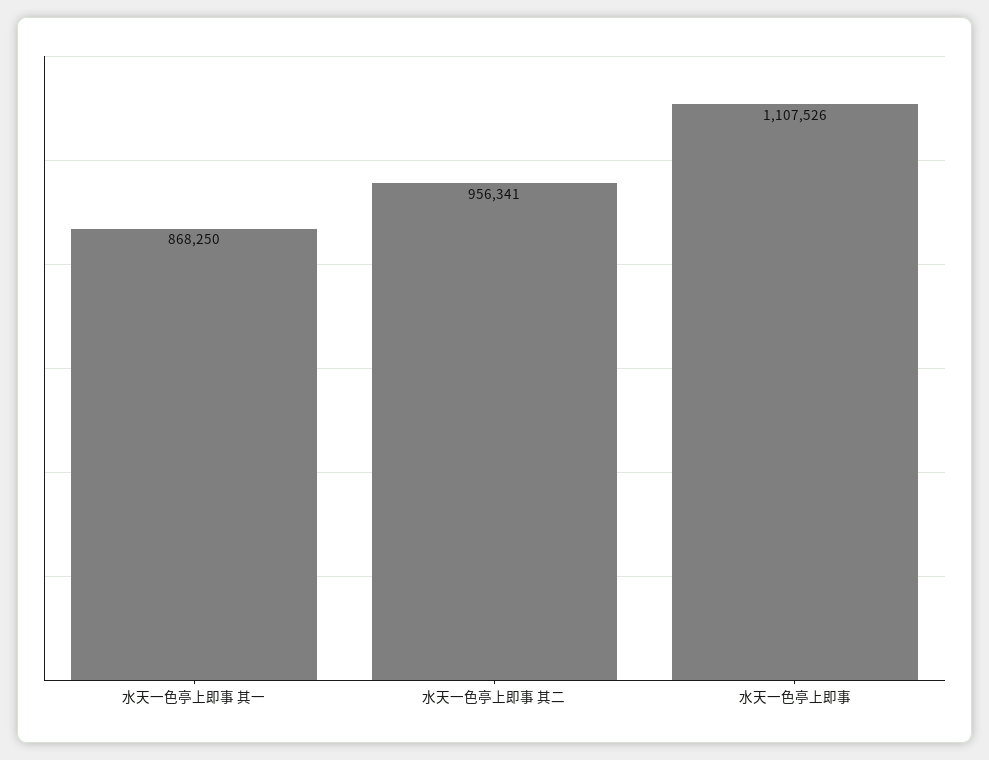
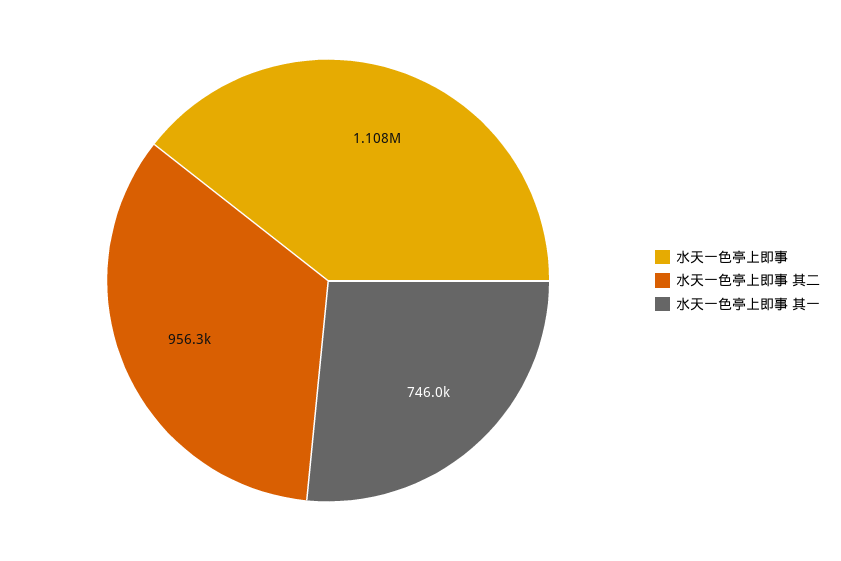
水天一色亭上即事 其一: 868250 -> 746000

